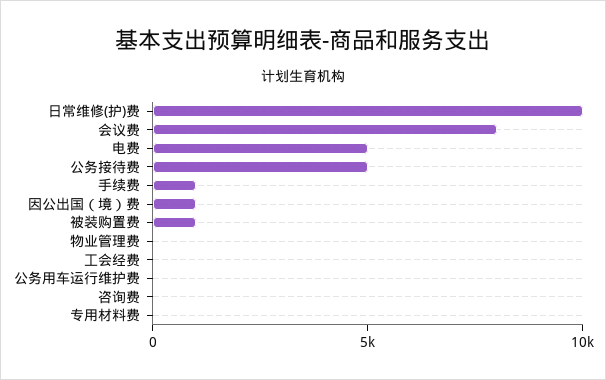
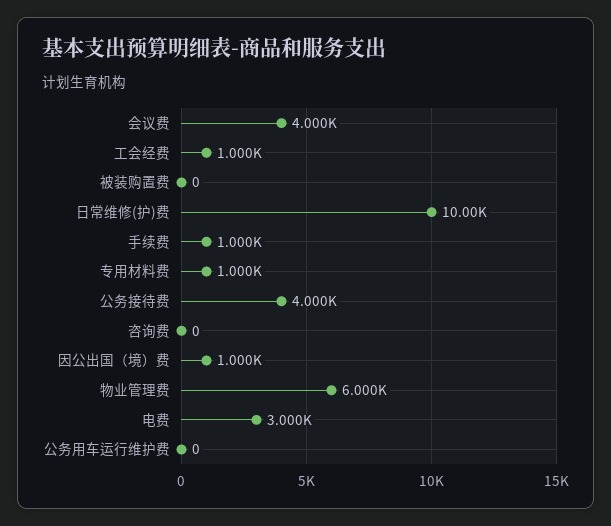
会议费: 8000 -> 4000
电费: 5000 -> 3000
公务接待费: 5000 -> 4000
被装购置费: 1000 -> 0
物业管理费: 0 -> 6000
工会经费: 0 -> 1000
专用材料费: 0 -> 1000

